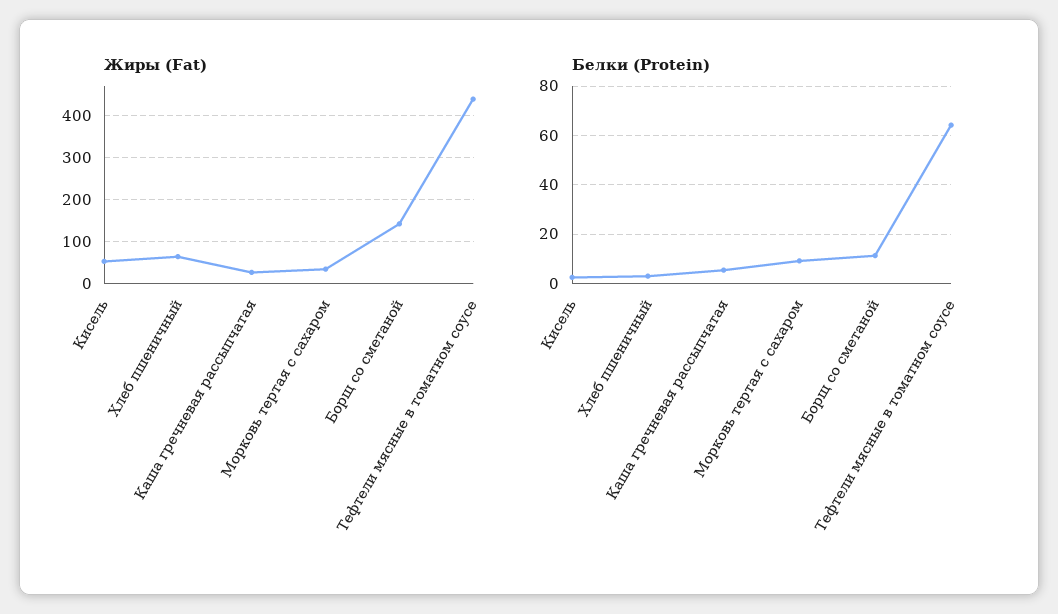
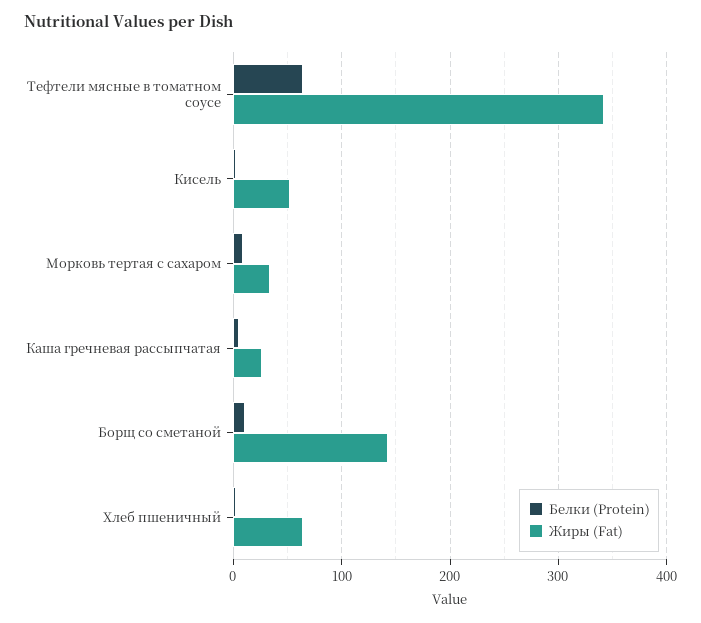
Жиры (Fat), Тефтели мясные в томатном соусе: 440 -> 340

